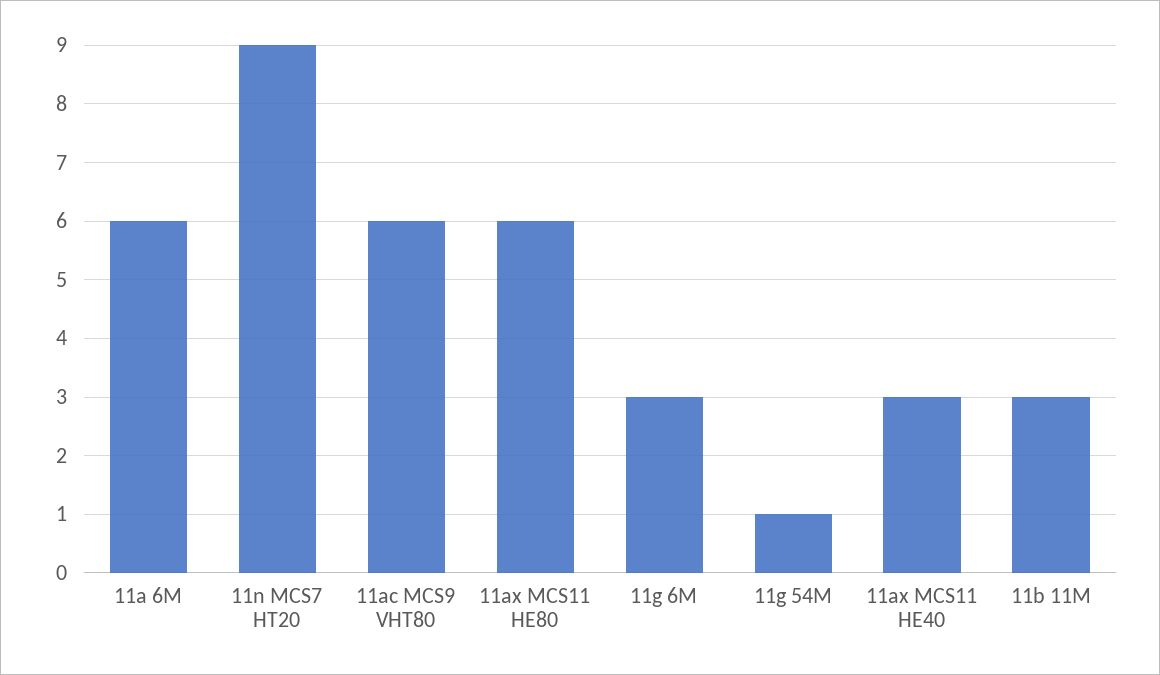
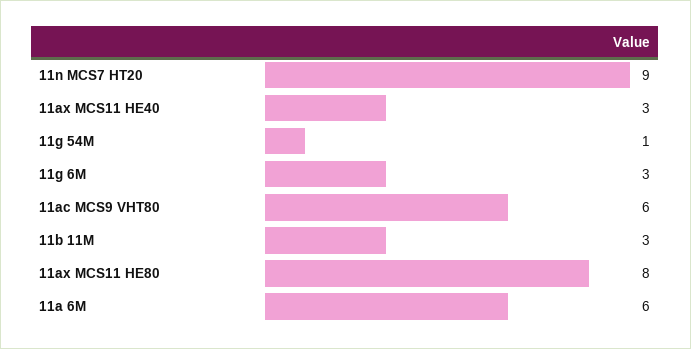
11ax MCS11 HE80: 6 -> 8

